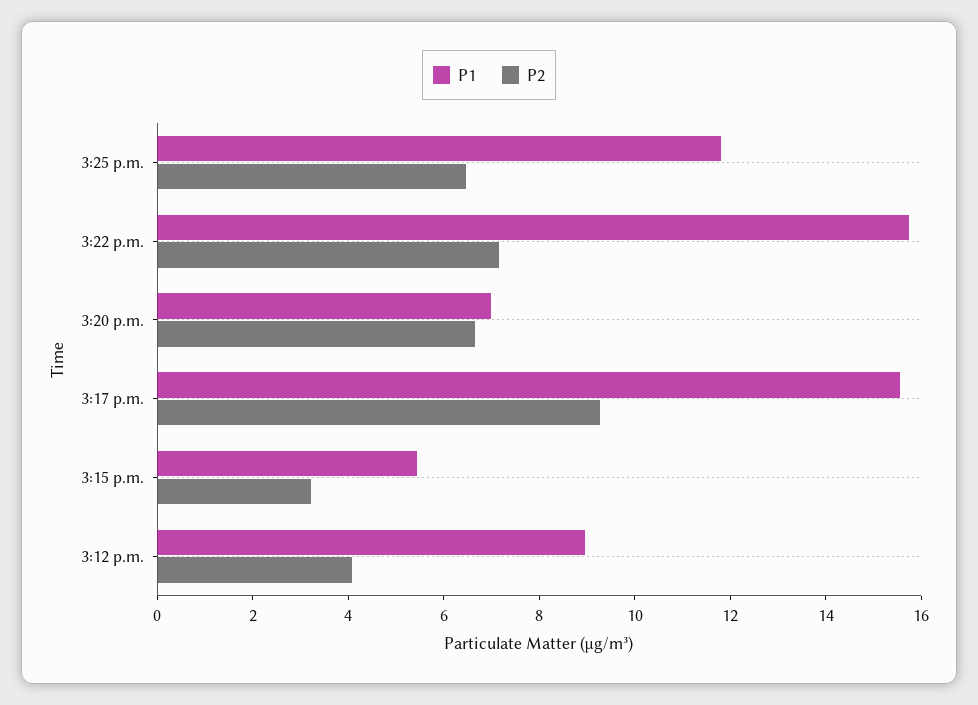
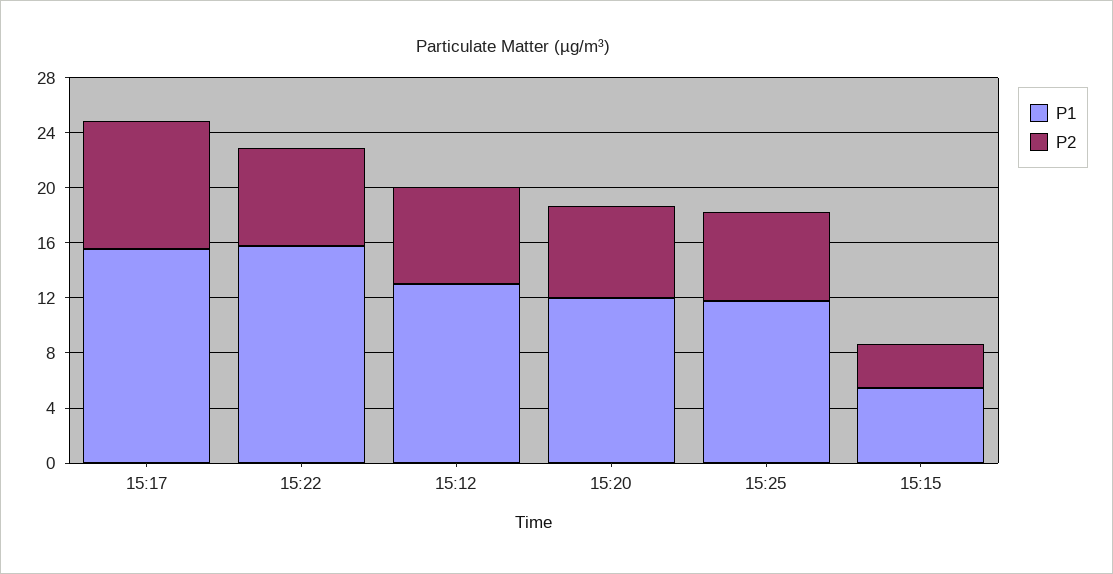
P1, 3:20 p.m.: 7 -> 12
P1, 3:12 p.m.: 9 -> 13
P2, 3:12 p.m.: 4 -> 7

